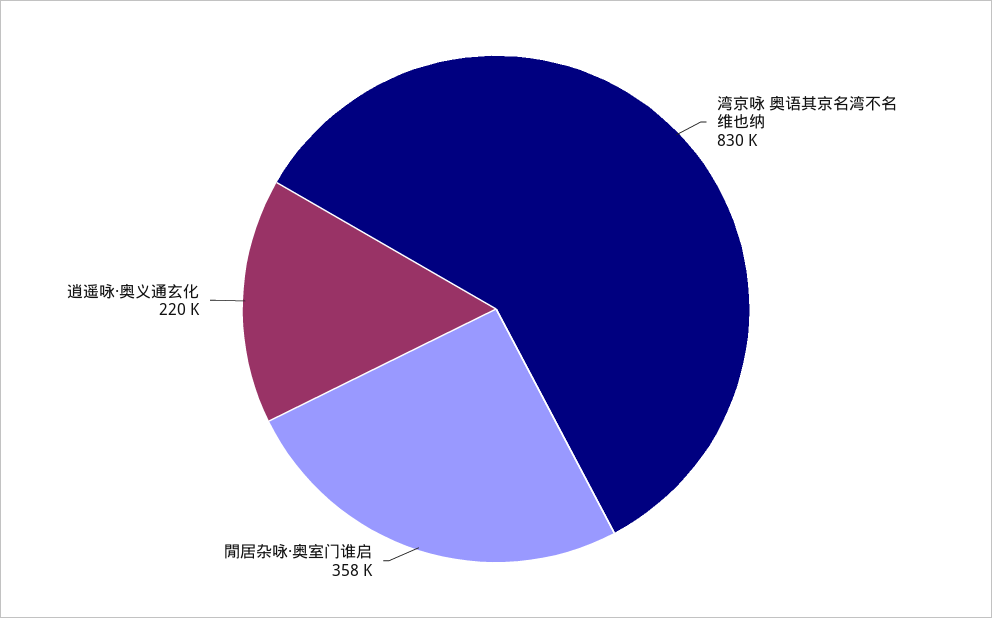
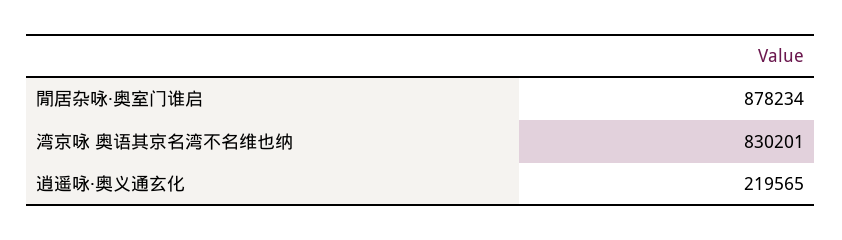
閒居杂咏·奥室门谁启: 358000 -> 878234

